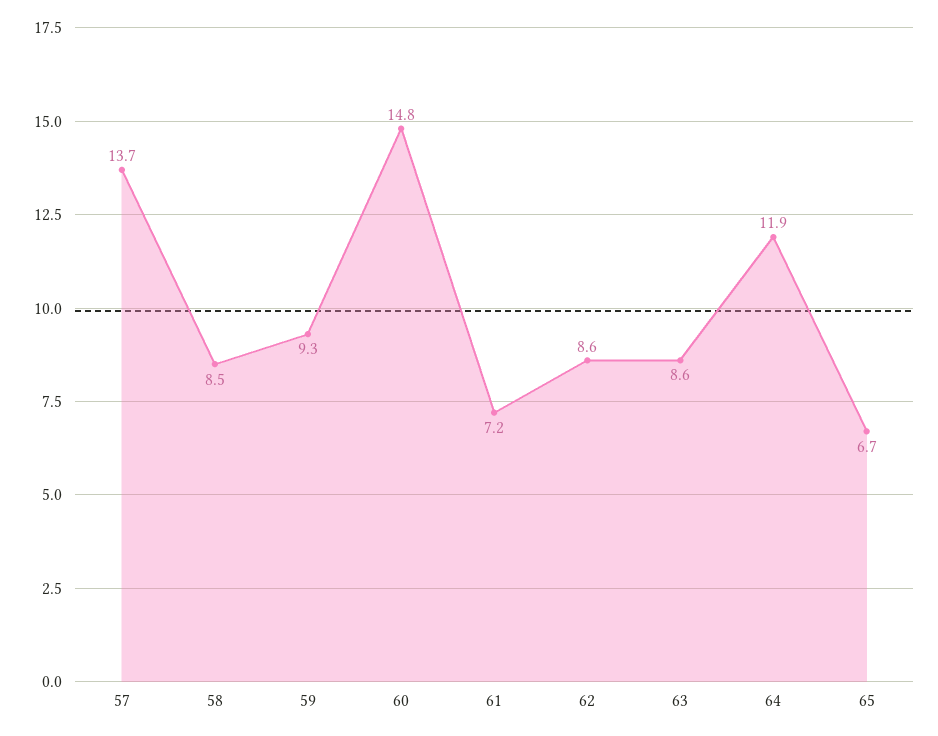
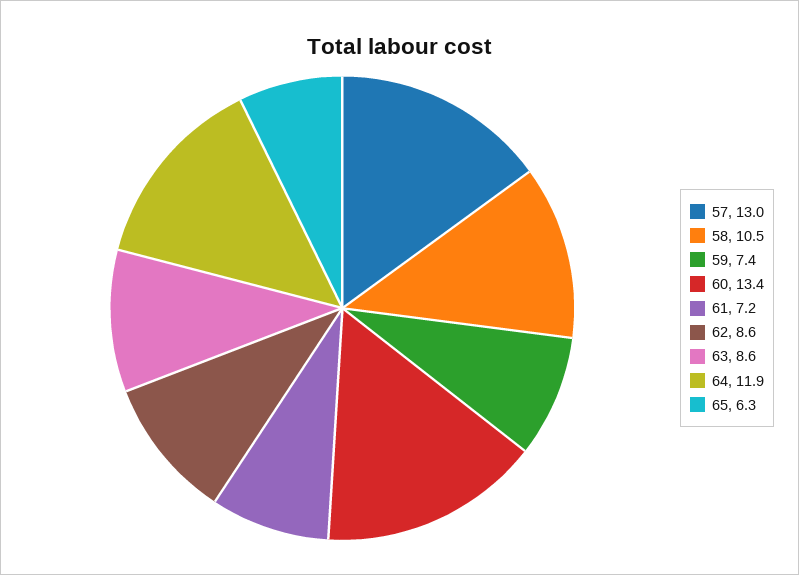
57: 13.7 -> 13
58: 8.5 -> 10.5
59: 9.3 -> 7.4
60: 14.8 -> 13.4
65: 6.7 -> 6.3

